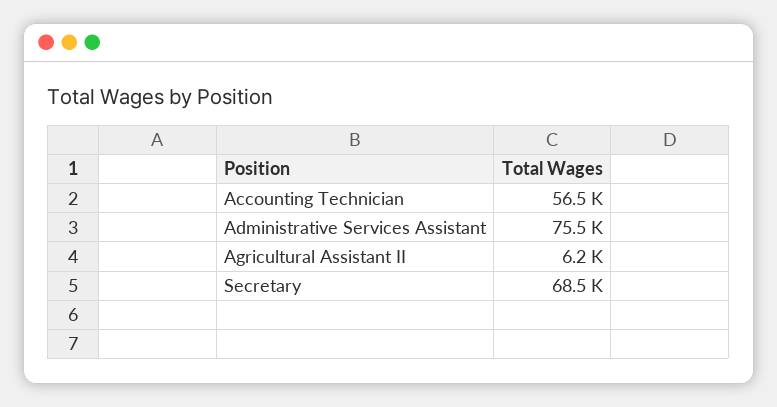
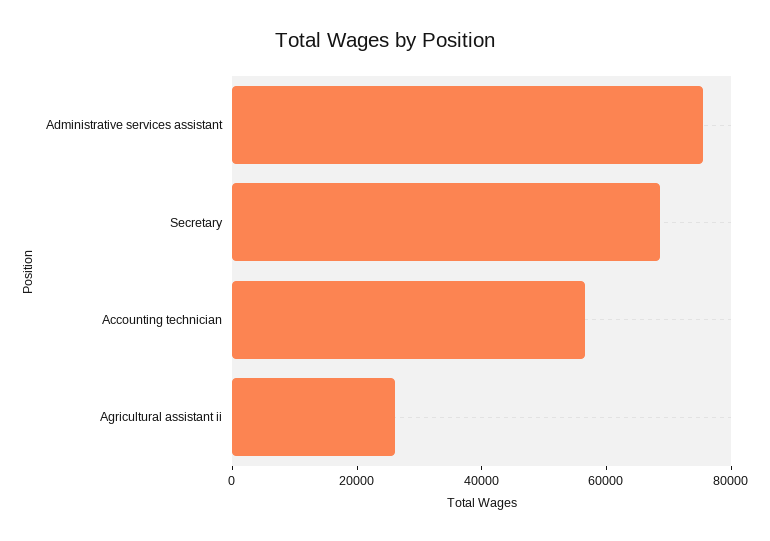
Agricultural Assistant II: 6200 -> 25000

